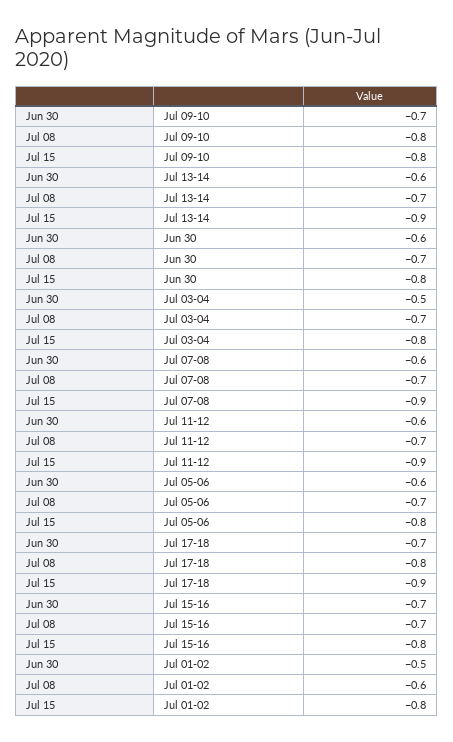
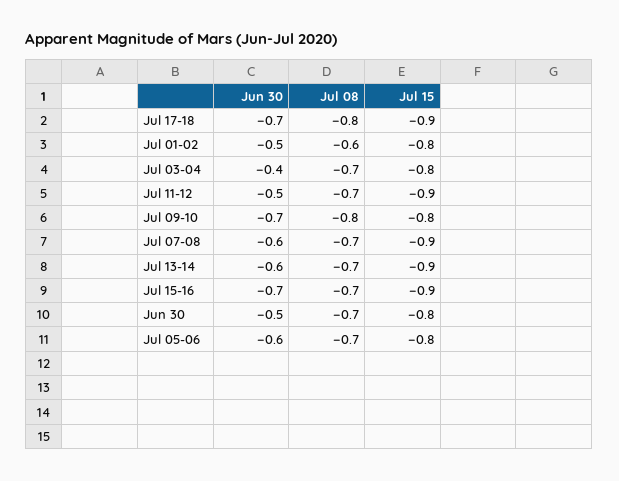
Jun 30, Jun 30: -0.6 -> -0.5
Jun 30, Jul 03-04: -0.5 -> -0.4
Jun 30, Jul 11-12: -0.6 -> -0.5
Jul 15, Jul 15-16: -0.8 -> -0.9

